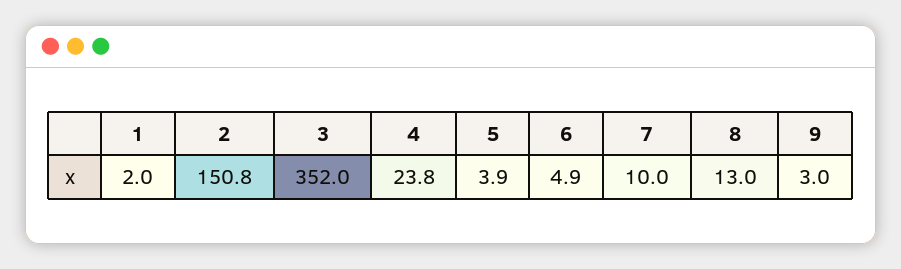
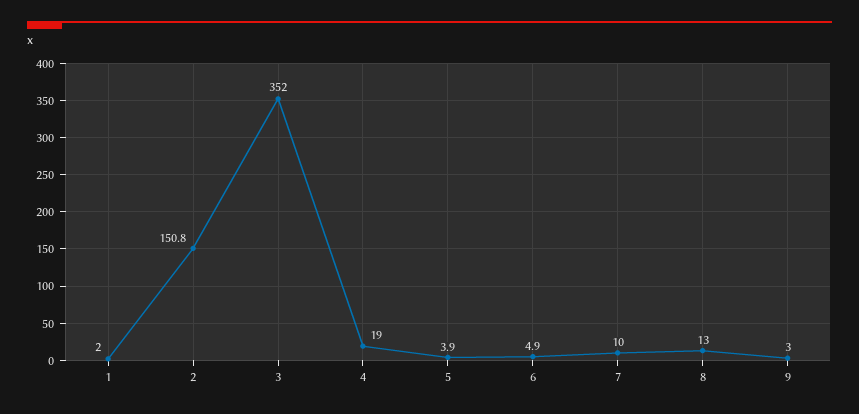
4: 23.8 -> 19

